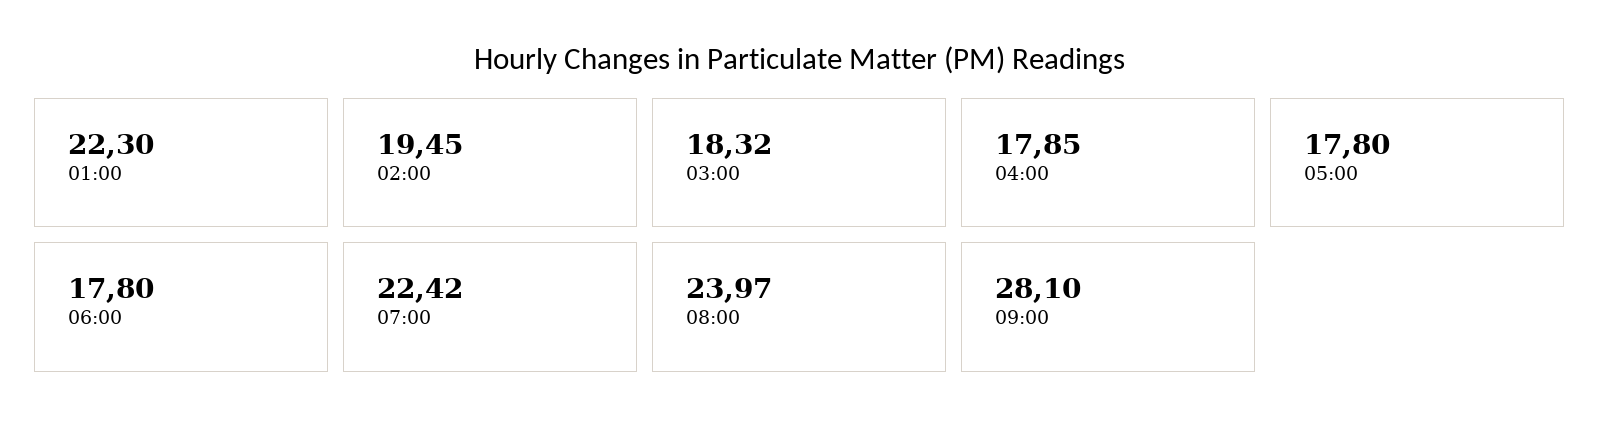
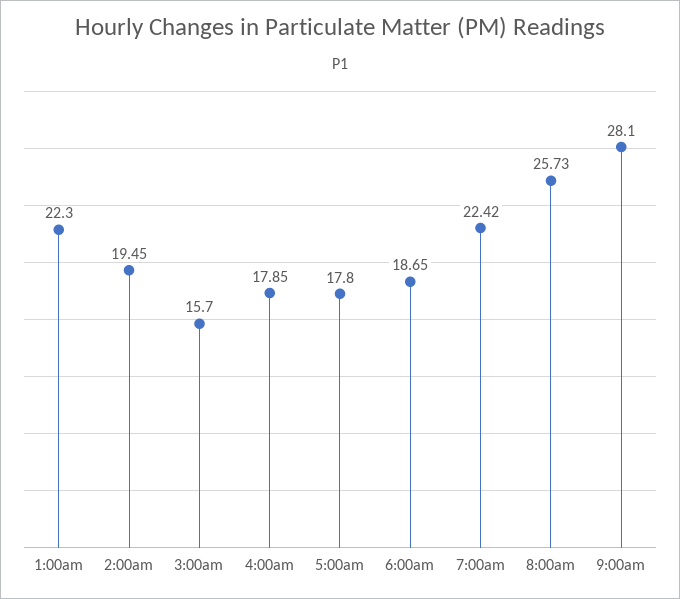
03:00: 18.32 -> 15.7
06:00: 17.8 -> 18.65
08:00: 23.97 -> 25.73

